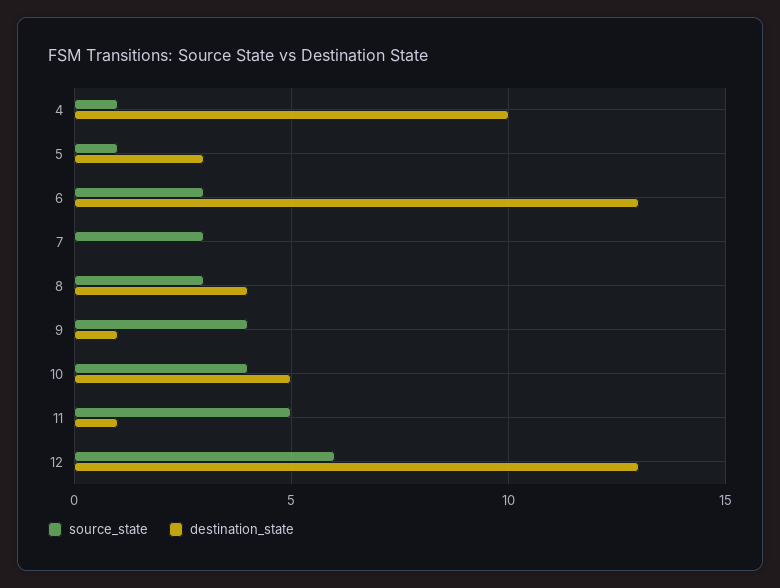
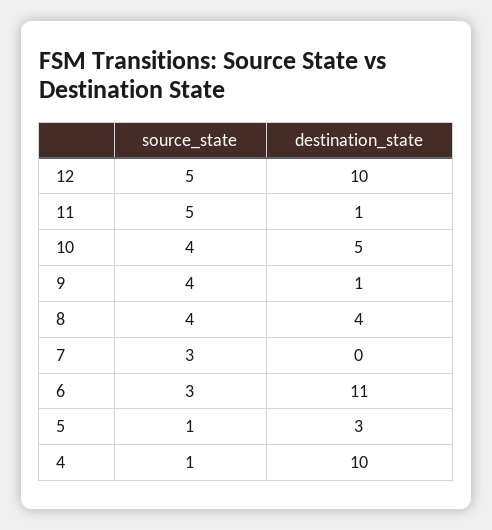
destination_state, 6: 13 -> 11
source_state, 8: 3 -> 4
source_state, 12: 6 -> 5
destination_state, 12: 13 -> 10

